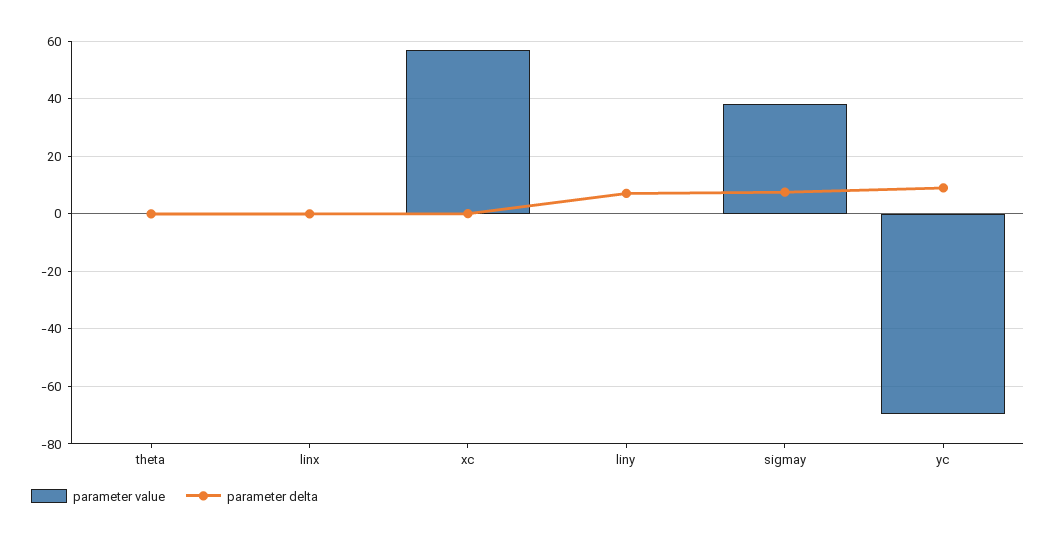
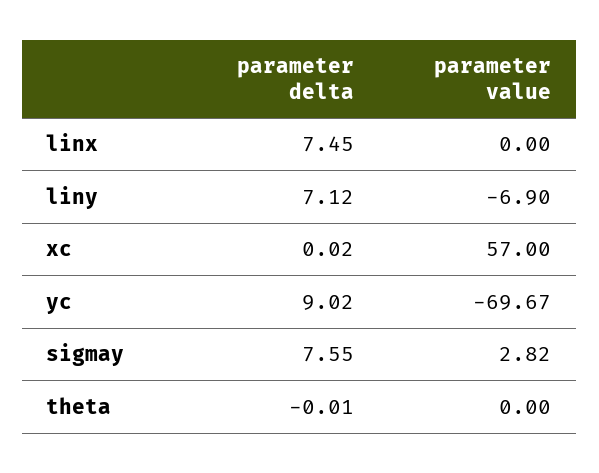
parameter delta, linx: 0 -> 7.45
parameter value, liny: 0 -> -6.9
parameter value, sigmay: 37.5 -> 2.82

